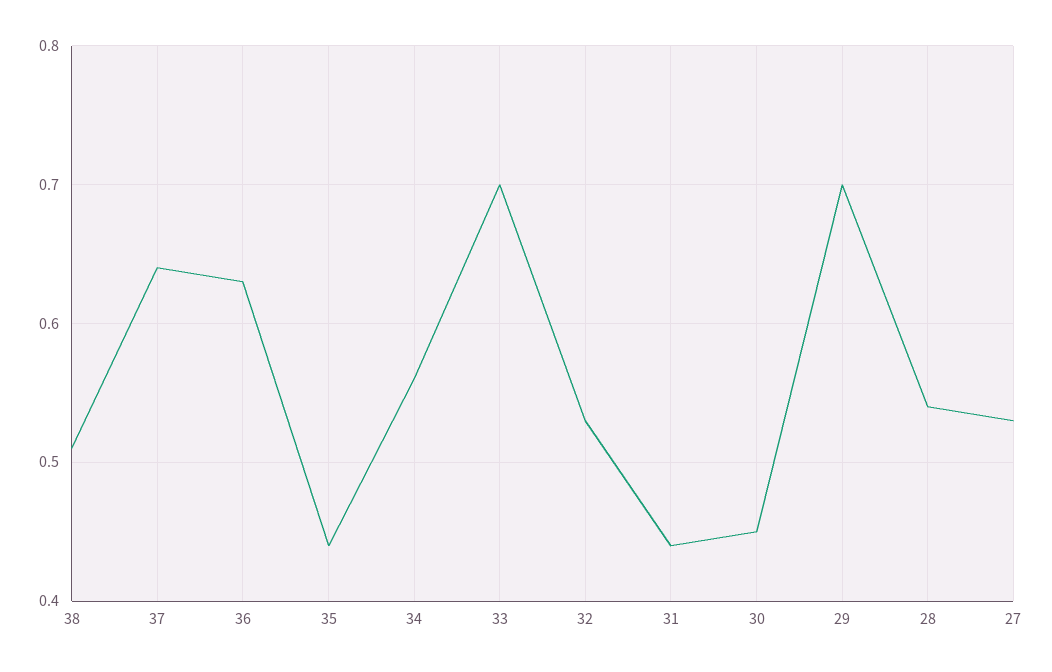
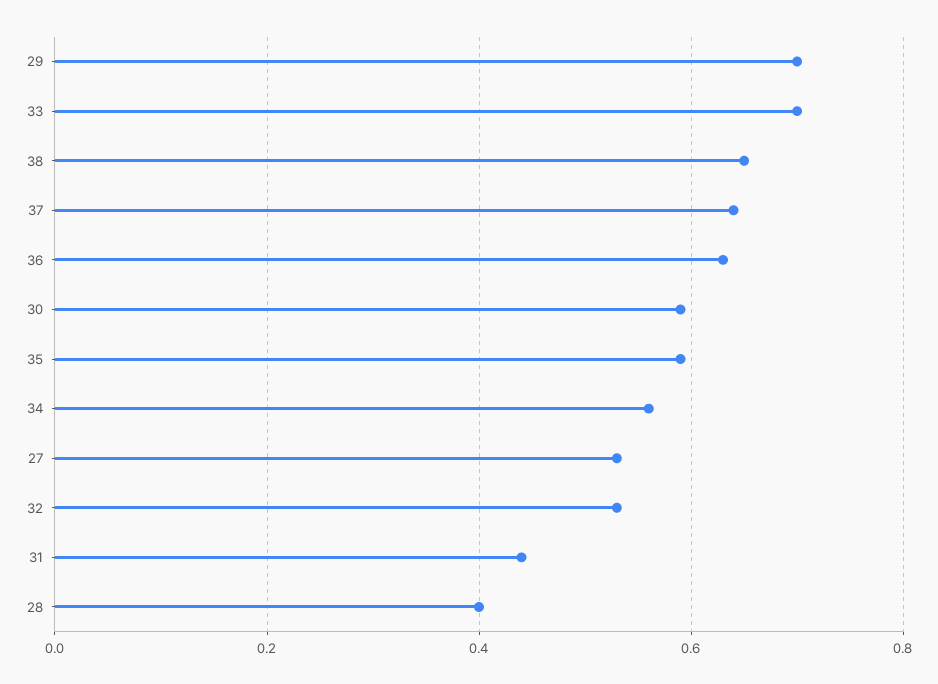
38: 0.51 -> 0.65
35: 0.44 -> 0.6
30: 0.45 -> 0.6
28: 0.54 -> 0.4

